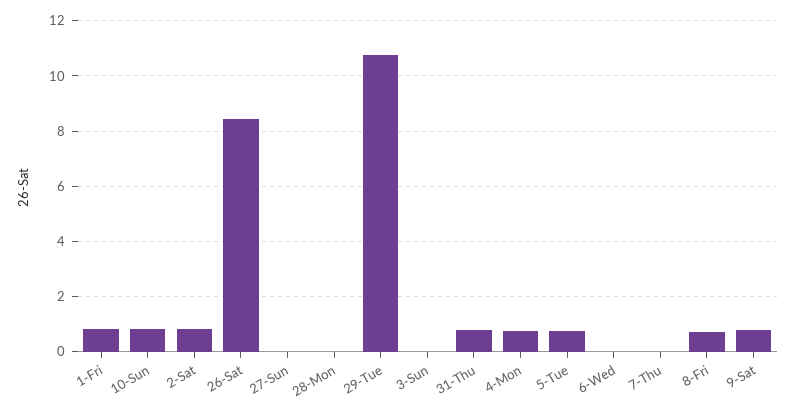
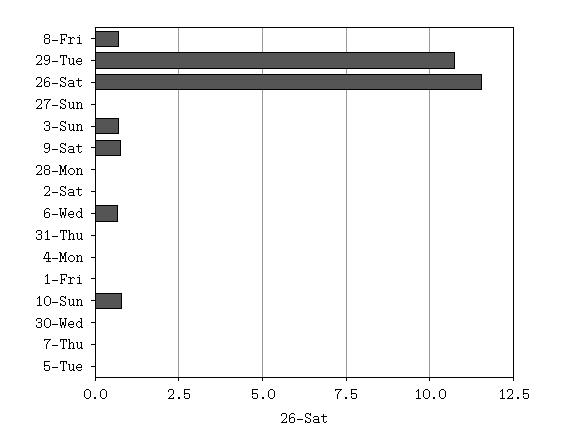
1-Fri: 0.75 -> 0
2-Sat: 0.75 -> 0
26-Sat: 8.5 -> 11.5
3-Sun: 0 -> 0.75
31-Thu: 0.75 -> 0
4-Mon: 0.75 -> 0
5-Tue: 0.75 -> 0
6-Wed: 0 -> 0.75
30-Wed: none -> 0

